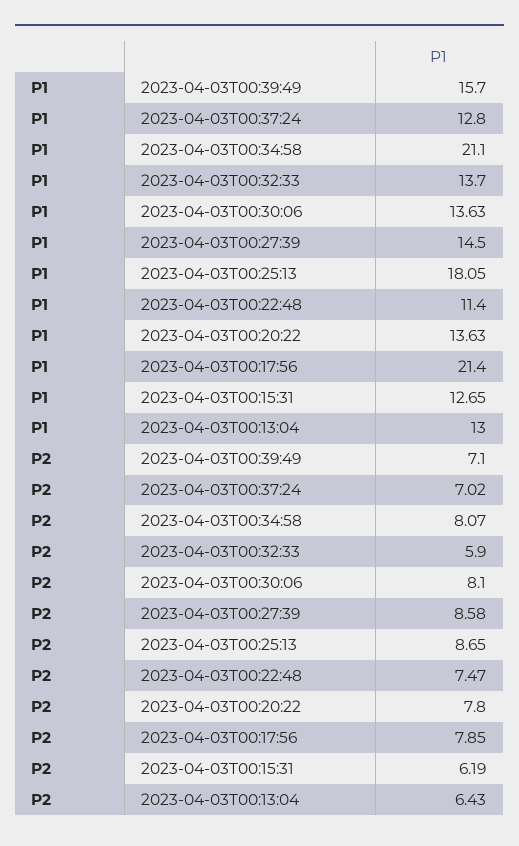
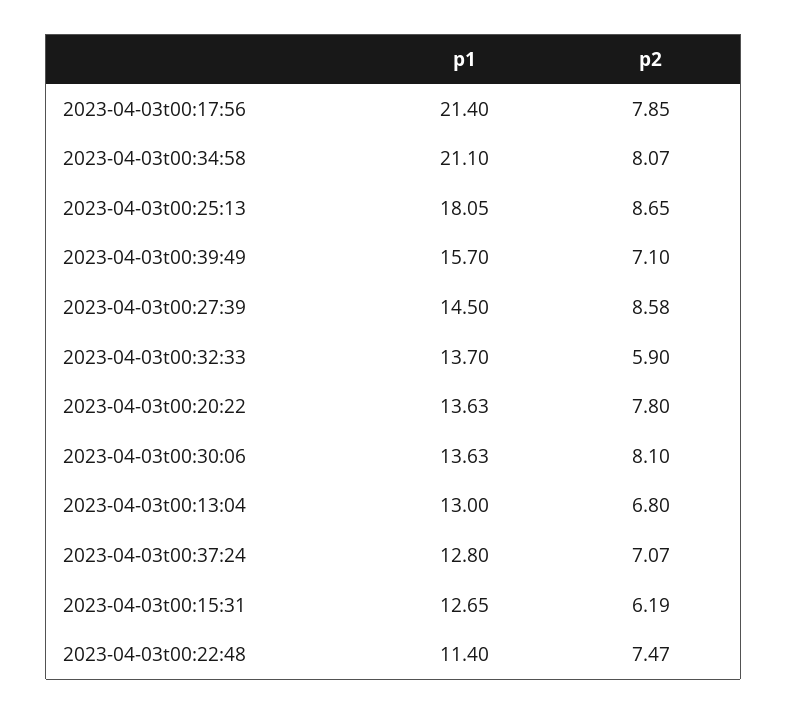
P2, 2023-04-03T00:37:24: 7.02 -> 7.07
P2, 2023-04-03T00:13:04: 6.43 -> 6.8

